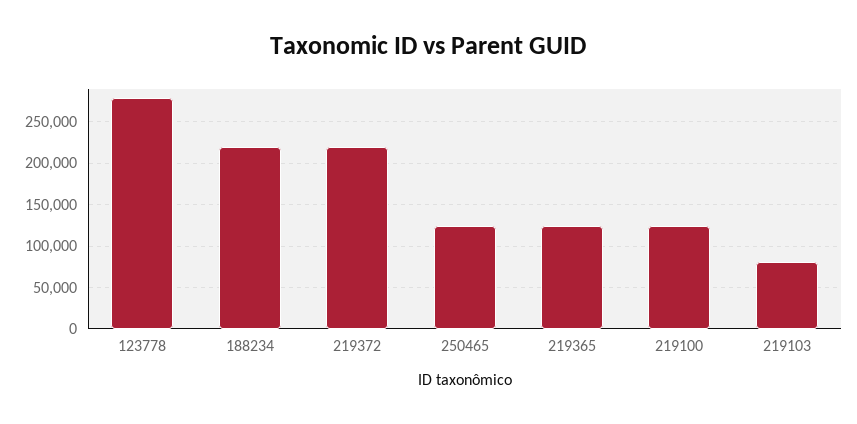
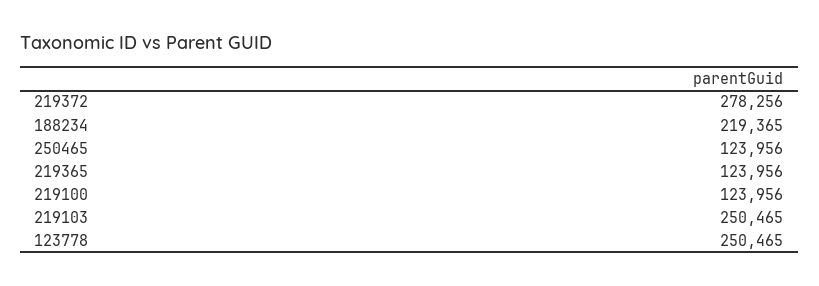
123778: 280000 -> 250465
219372: 220000 -> 278256
219103: 80000 -> 250465

